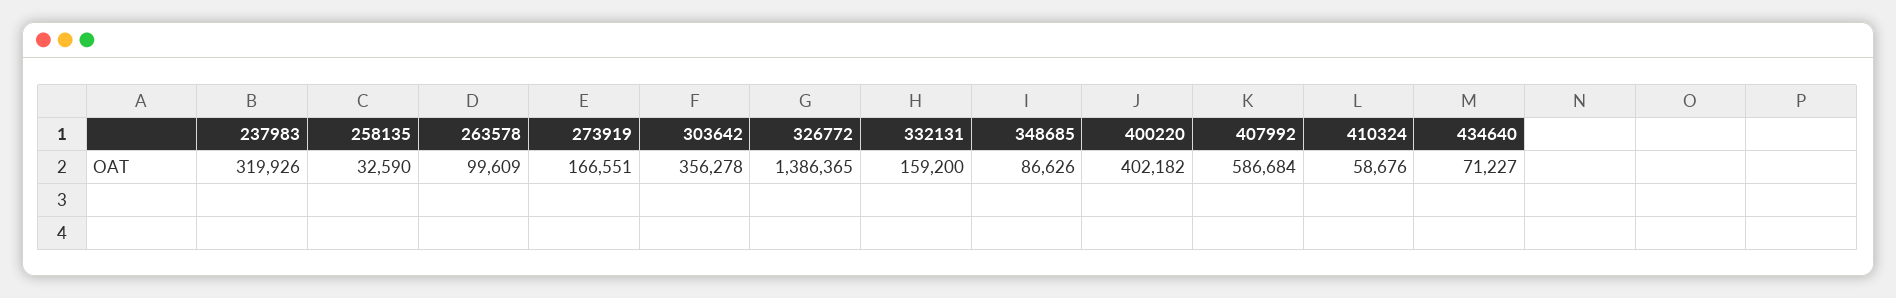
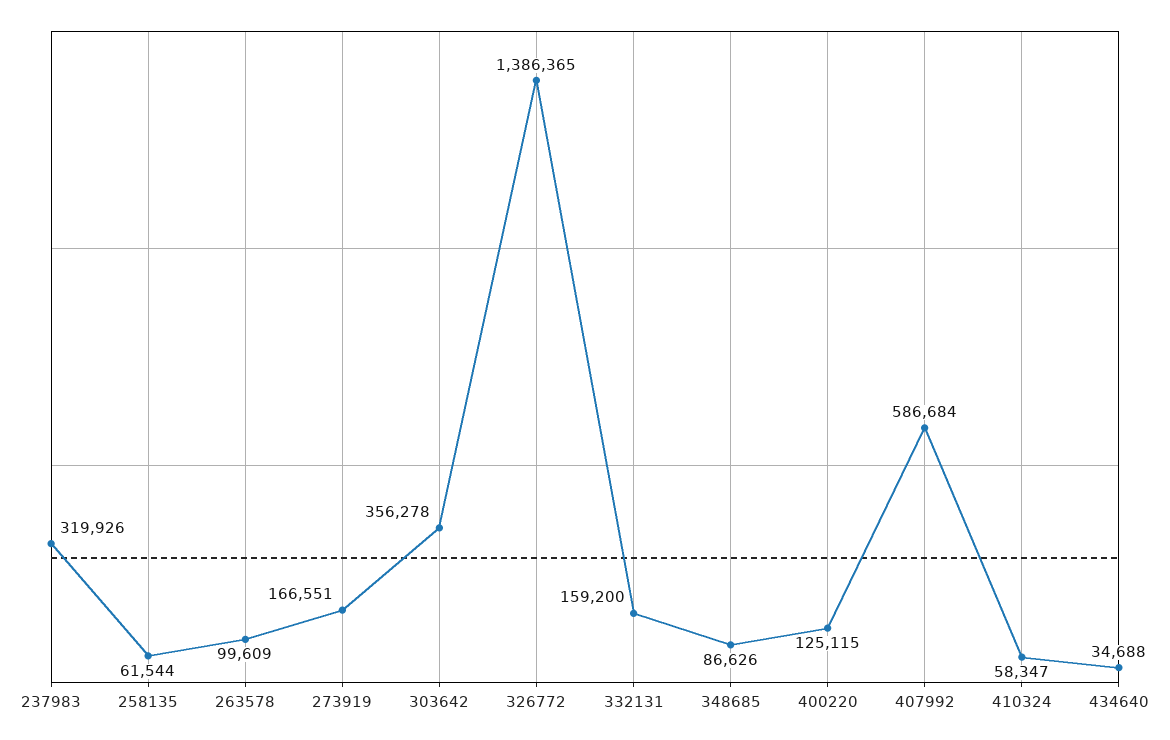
258135: 32590 -> 61544
400220: 402182 -> 125115
410324: 58676 -> 58347
434640: 71227 -> 34688

